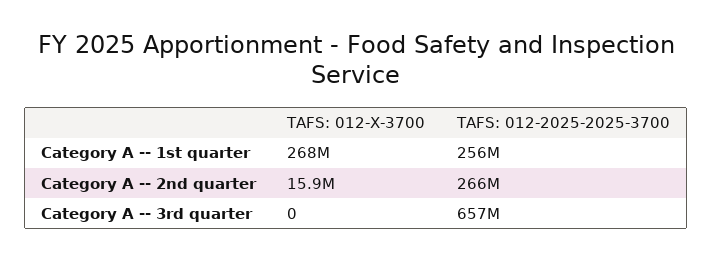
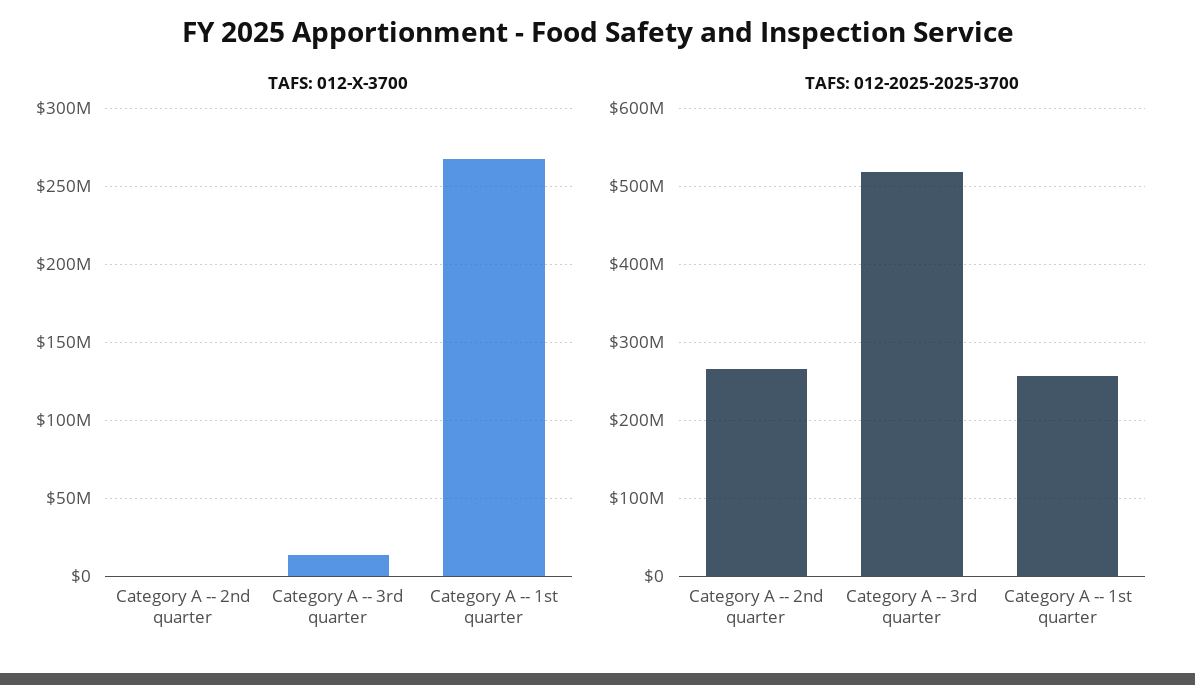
TAFS: 012-X-3700, Category A -- 2nd quarter: 15900000 -> 0
TAFS: 012-X-3700, Category A -- 3rd quarter: 0 -> 15000000
TAFS: 012-2025-2025-3700, Category A -- 3rd quarter: 657000000 -> 520000000

